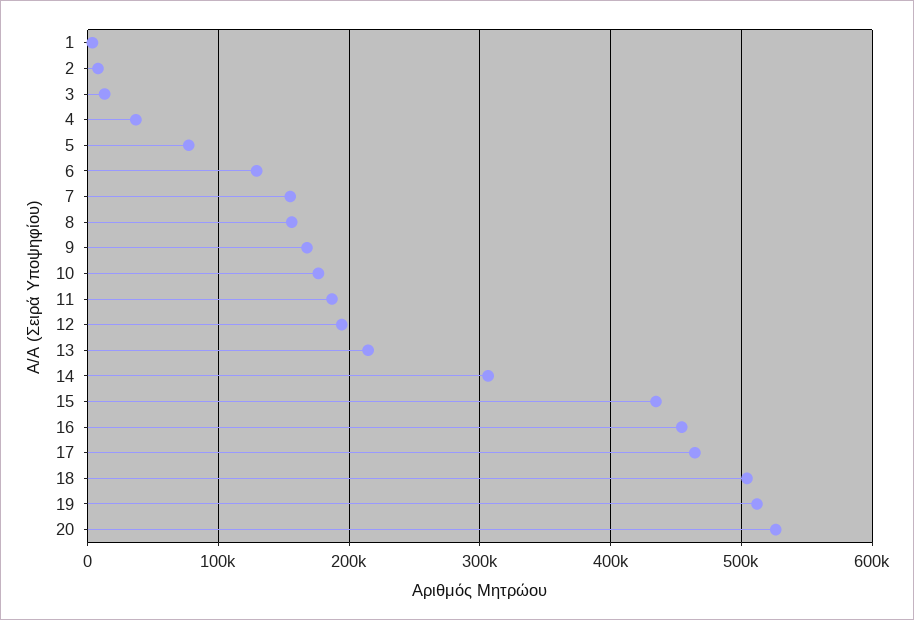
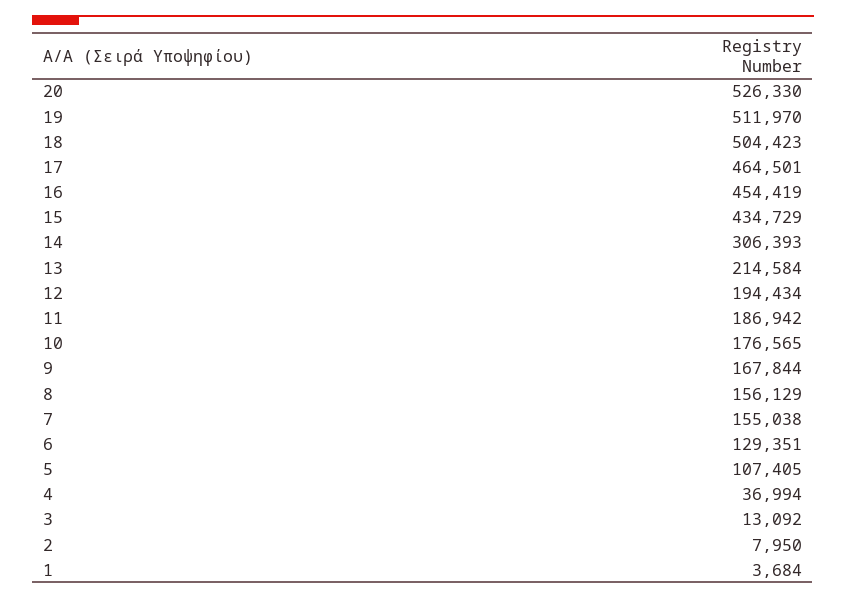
5: 80000 -> 107405

